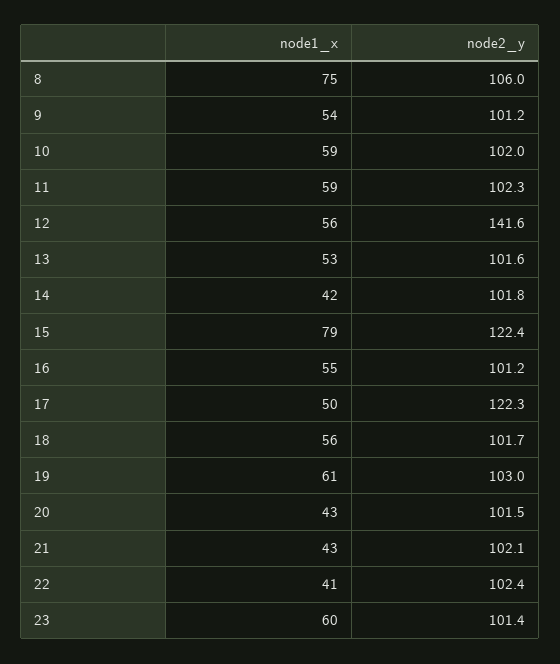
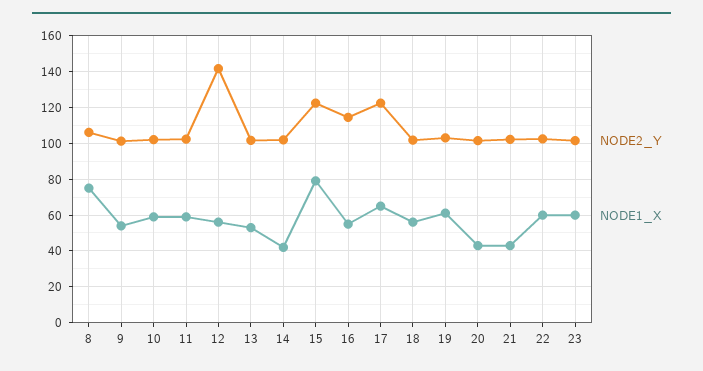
node2_y, 16: 101.2 -> 115
node1_x, 17: 50 -> 65
node1_x, 22: 41 -> 60

